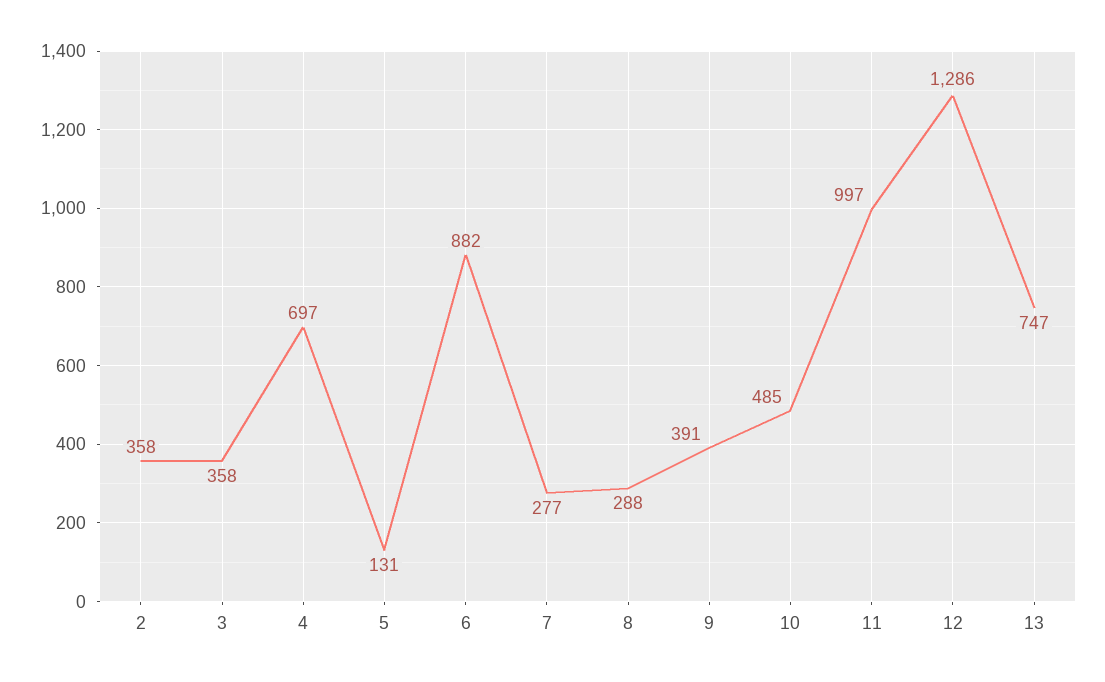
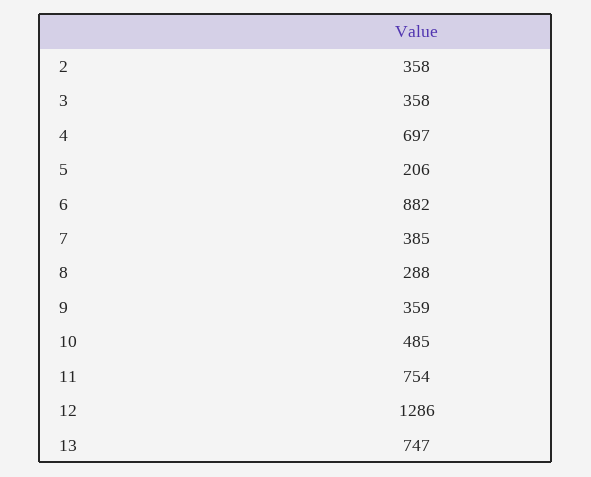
5: 131 -> 206
7: 277 -> 385
9: 391 -> 359
11: 997 -> 754

